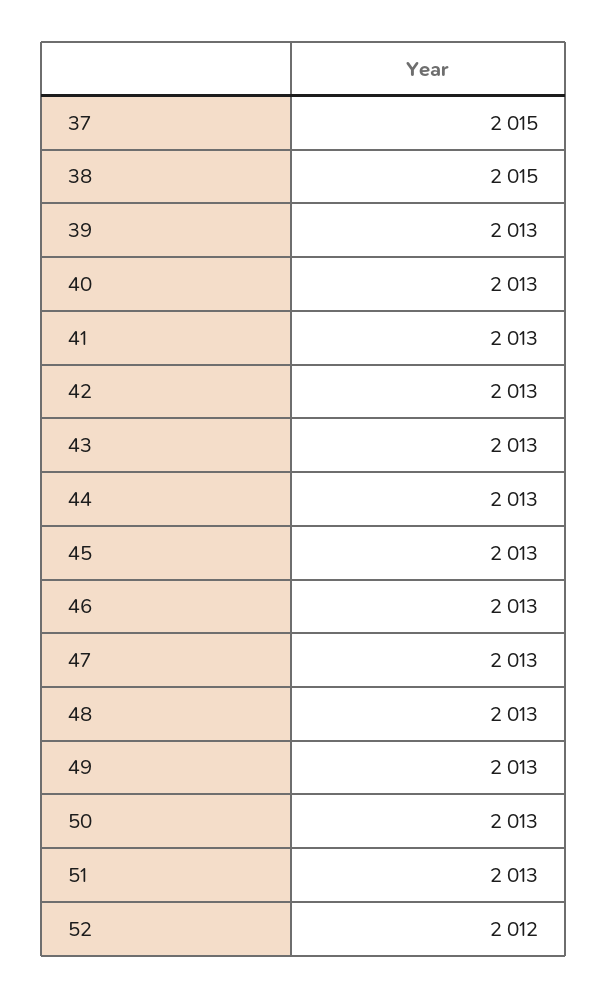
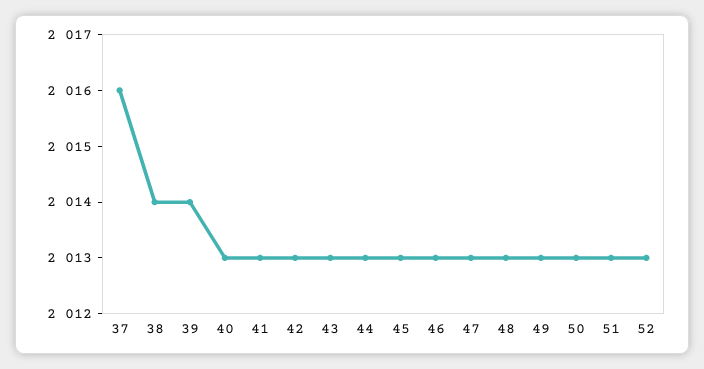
37: 2015 -> 2016
38: 2015 -> 2014
39: 2013 -> 2014
52: 2012 -> 2013

